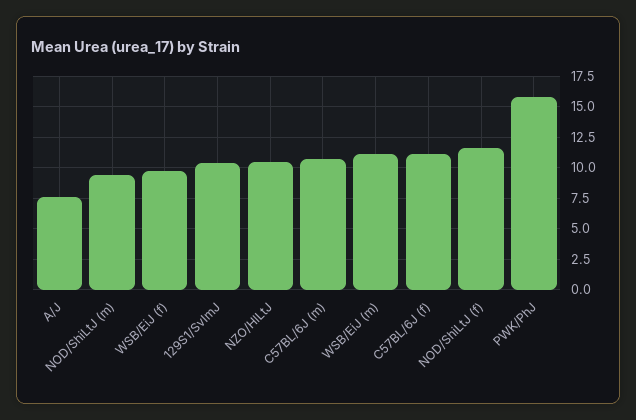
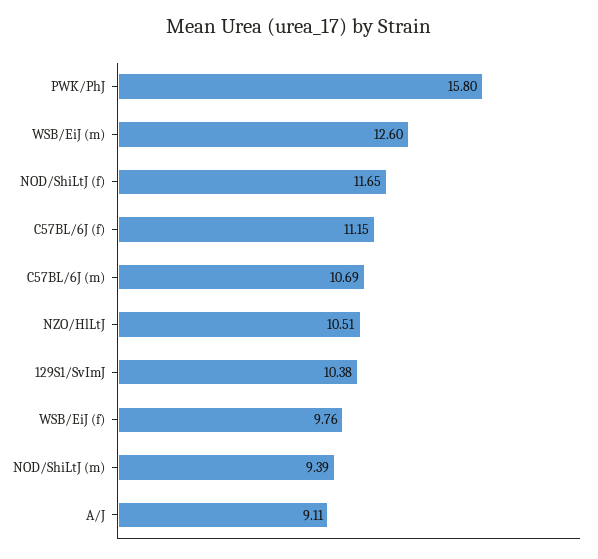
A/J: 7.5 -> 9.11
WSB/EiJ (m): 11 -> 12.6

